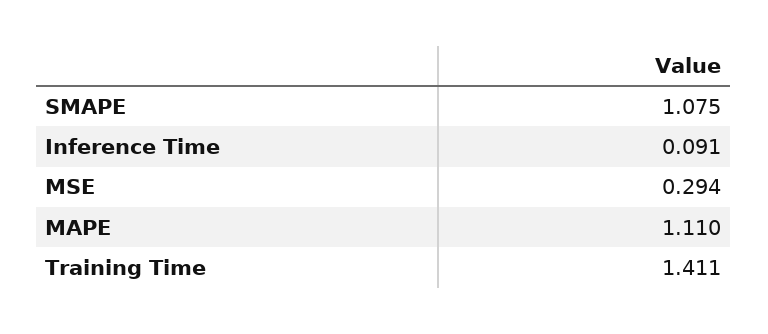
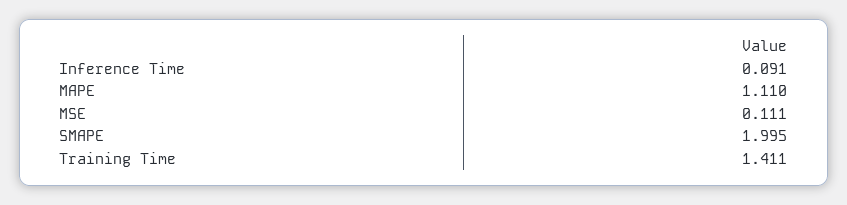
SMAPE: 1.075 -> 1.995
MSE: 0.294 -> 0.111

